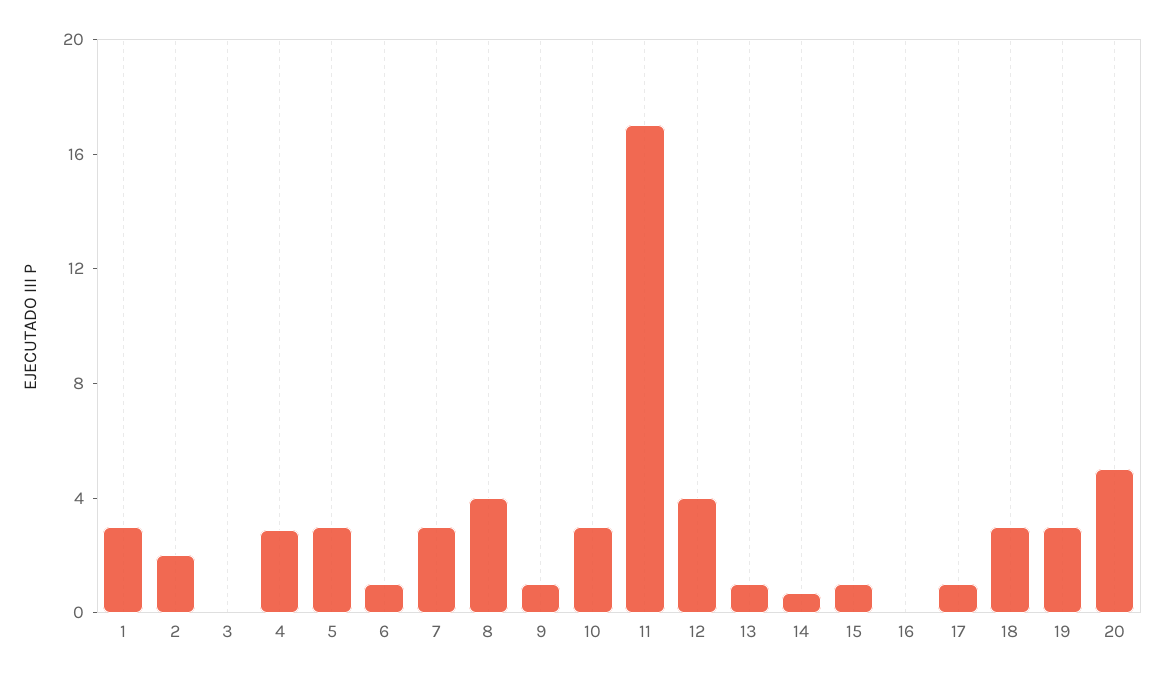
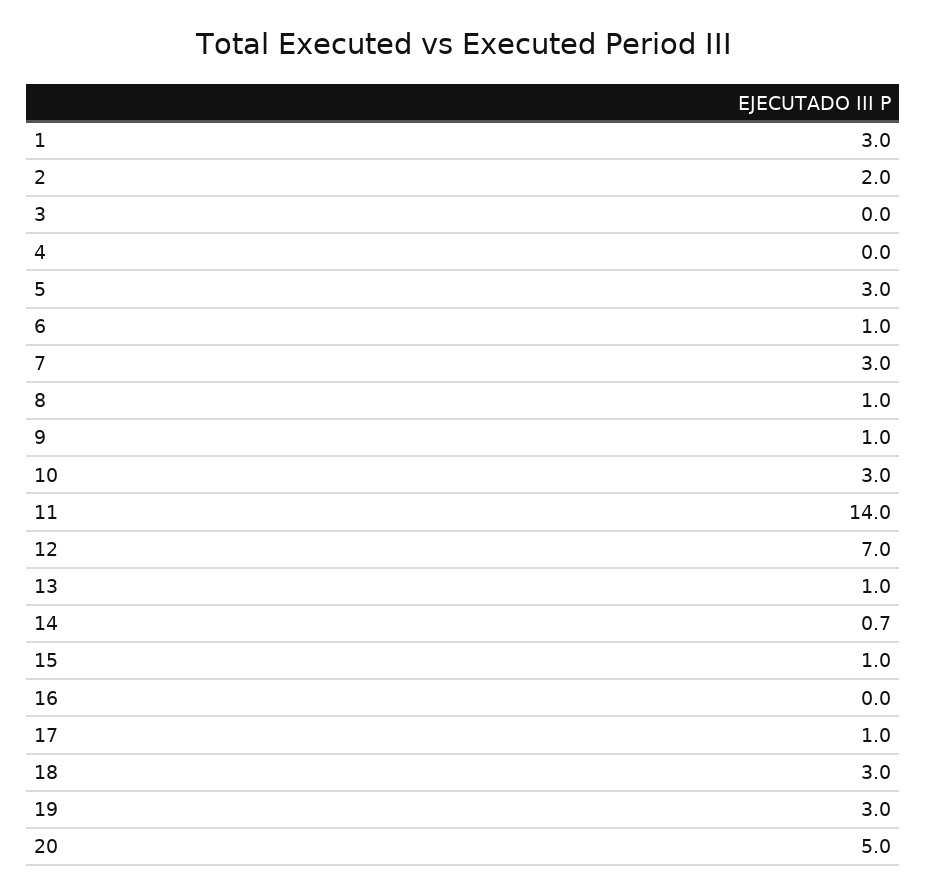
4: 3 -> 0
8: 4 -> 1
11: 17 -> 14
12: 4 -> 7

